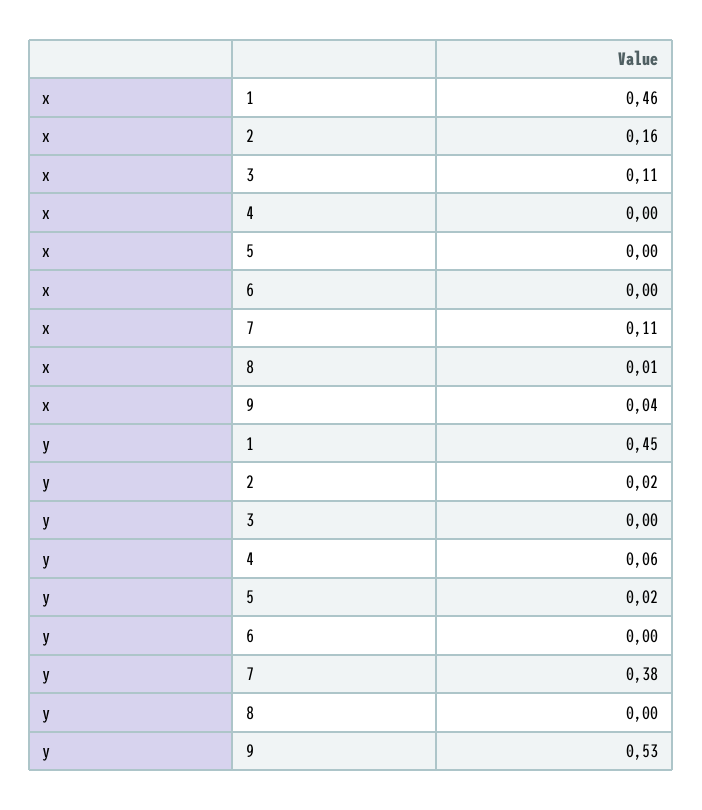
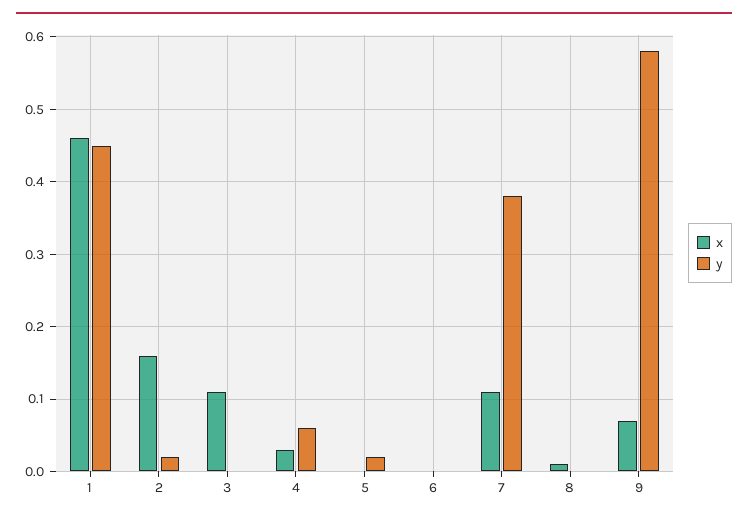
x, 4: 0 -> 0.03
x, 9: 0.04 -> 0.07
y, 9: 0.53 -> 0.58

